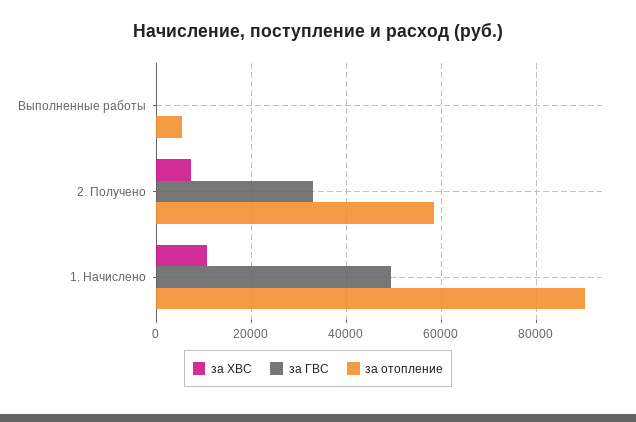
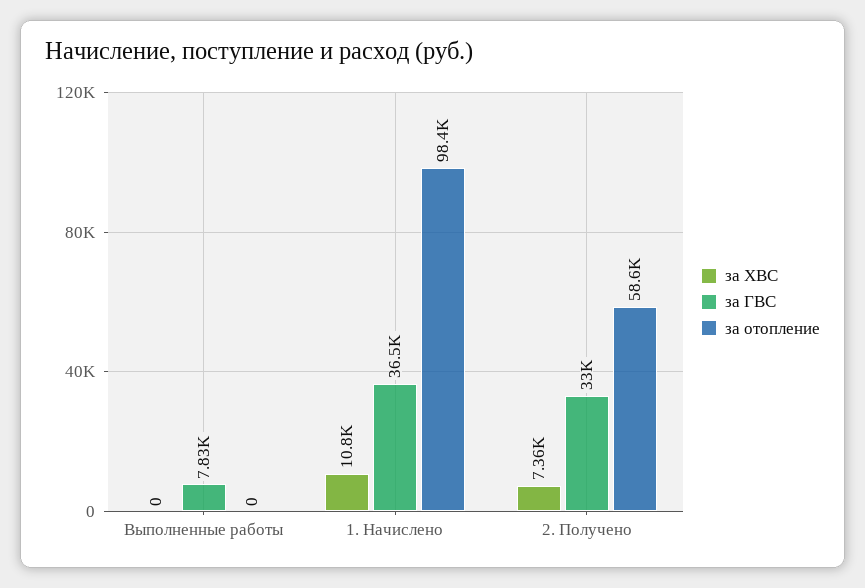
за ГВС, Выполненные работы: 0 -> 7830
за отопление, Выполненные работы: 6000 -> 0
за ГВС, 1. Начислено: 50000 -> 36500
за отопление, 1. Начислено: 90000 -> 98400

